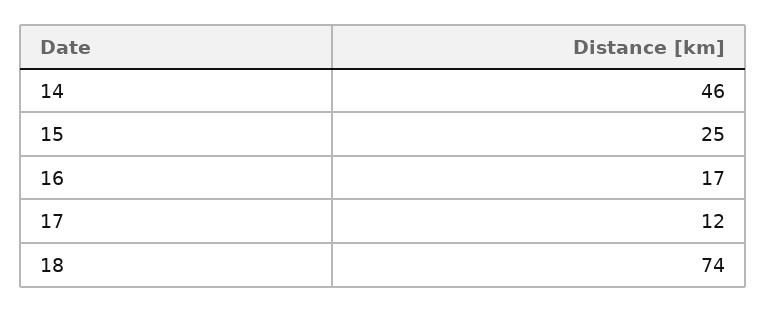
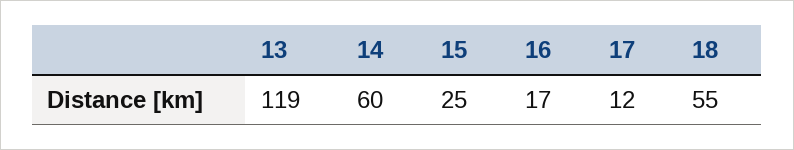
14: 46 -> 60
18: 74 -> 55
13: none -> 119

